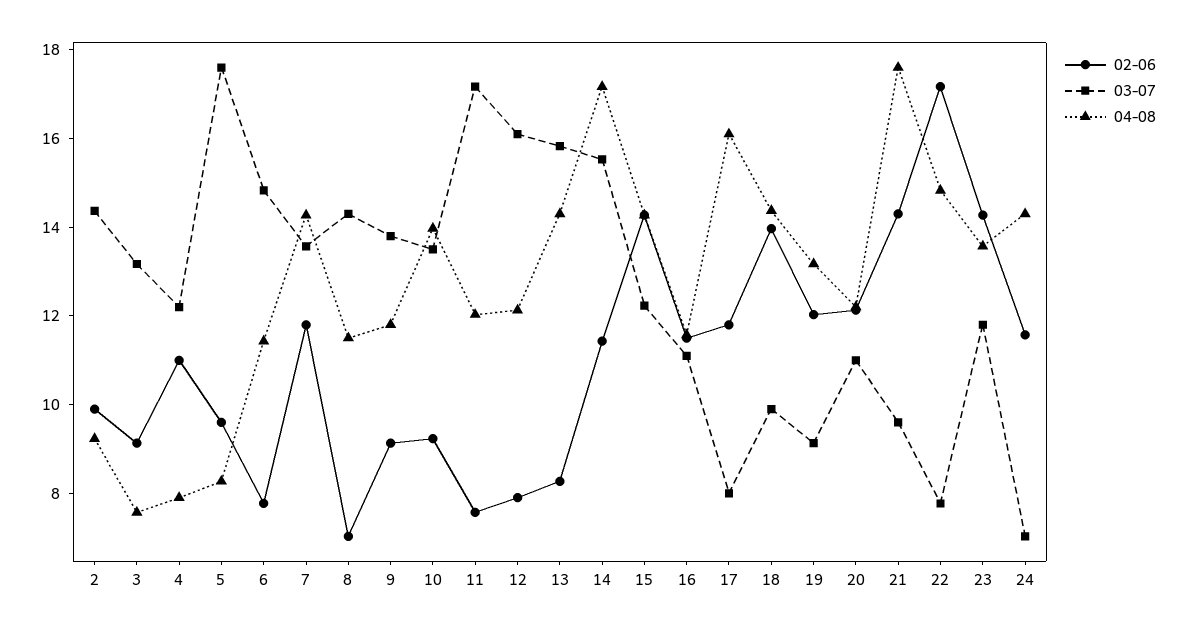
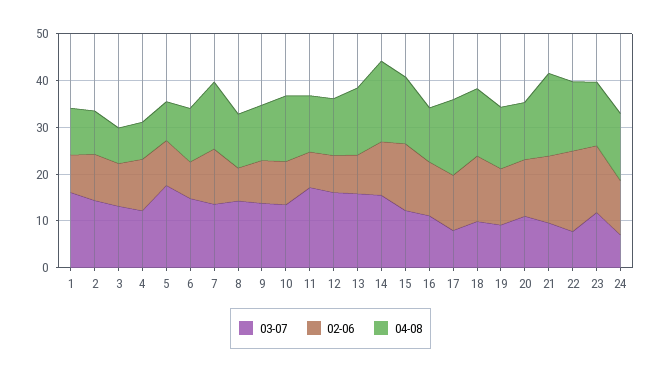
03-07, 1: none -> 16
02-06, 1: none -> 8
04-08, 1: none -> 10

